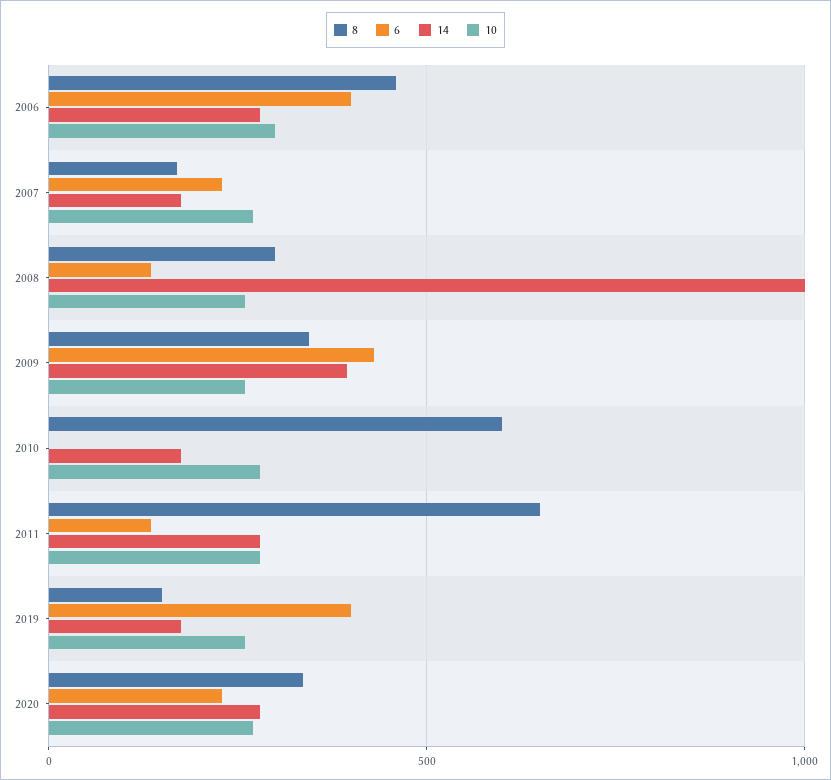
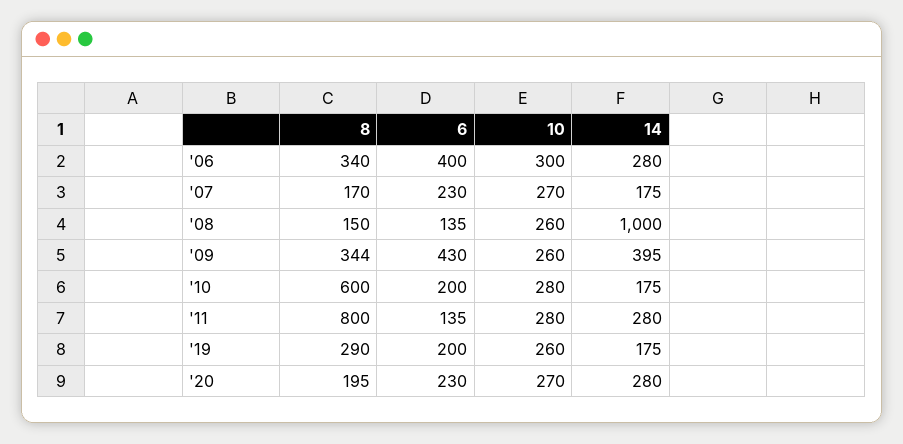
8, 2006: 450 -> 340
8, 2008: 300 -> 150
6, 2010: 0 -> 200
8, 2011: 650 -> 800
8, 2019: 150 -> 290
6, 2019: 400 -> 200
8, 2020: 350 -> 195

